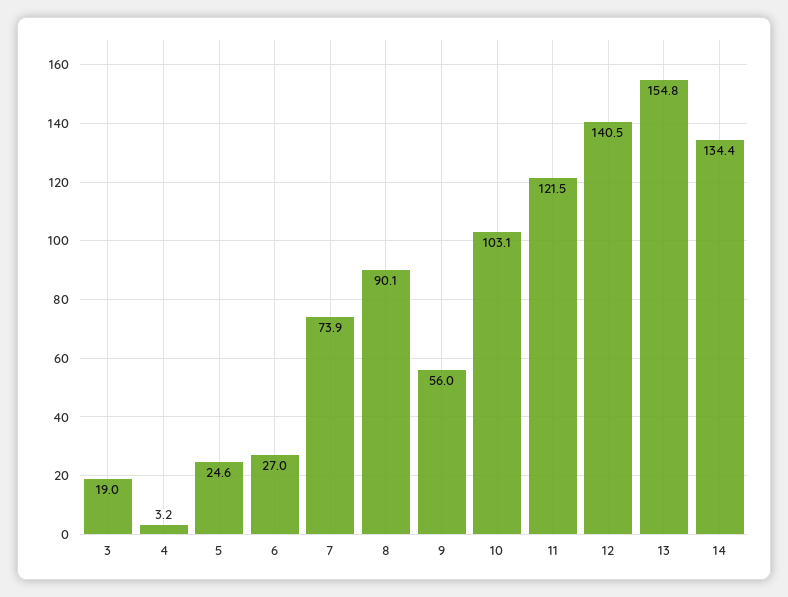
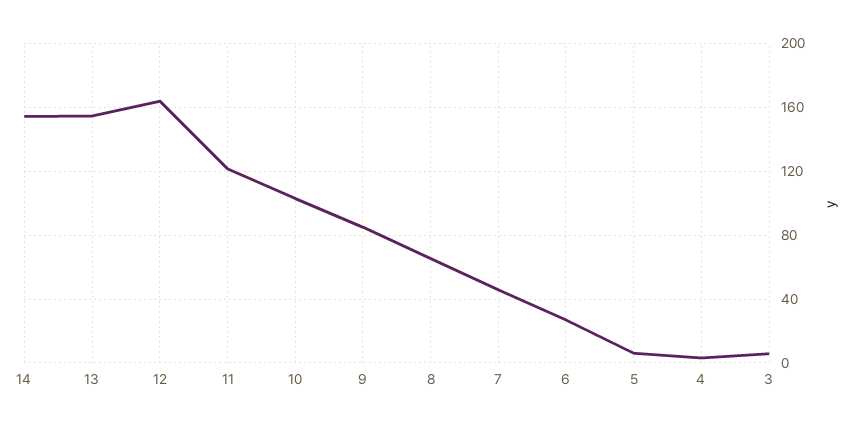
3: 19 -> 5
5: 24.6 -> 5
7: 73.9 -> 45
8: 90.1 -> 65
9: 56 -> 85
12: 140.5 -> 165
14: 134.4 -> 155

